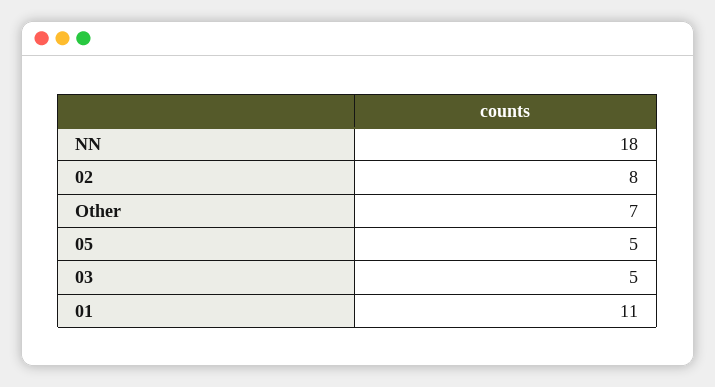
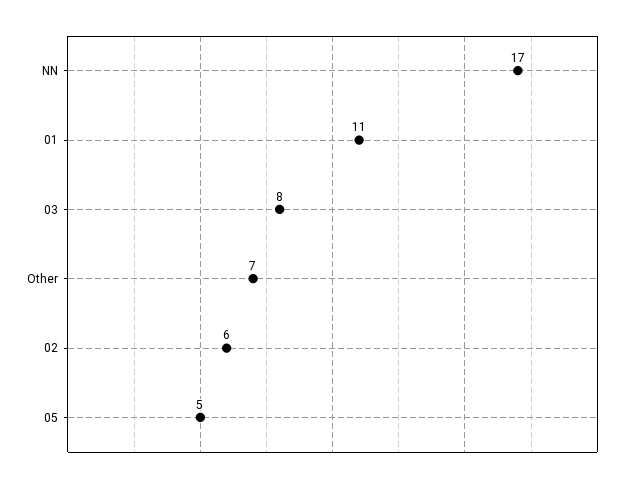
NN: 18 -> 17
02: 8 -> 6
03: 5 -> 8

